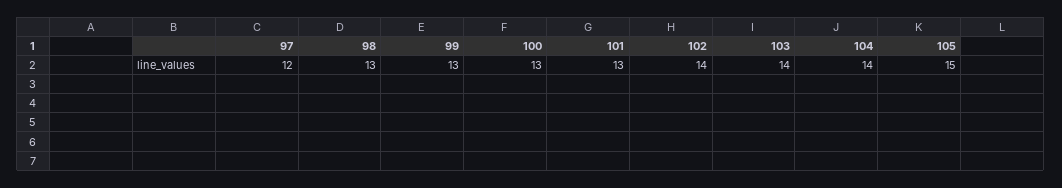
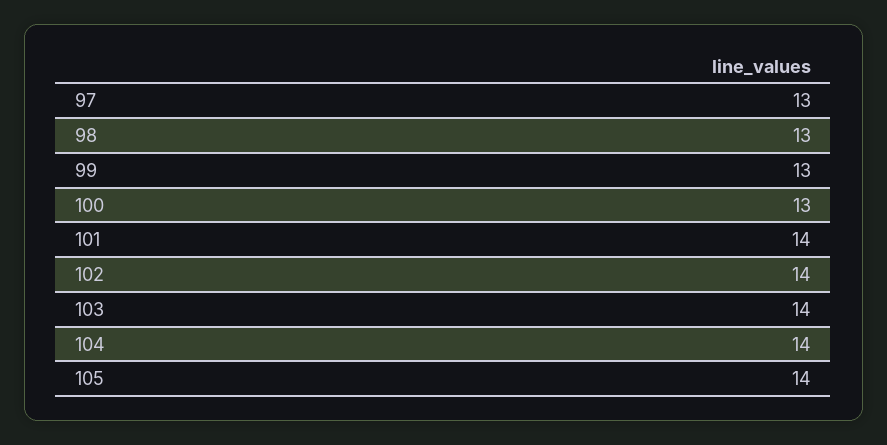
97: 12 -> 13
101: 13 -> 14
105: 15 -> 14

